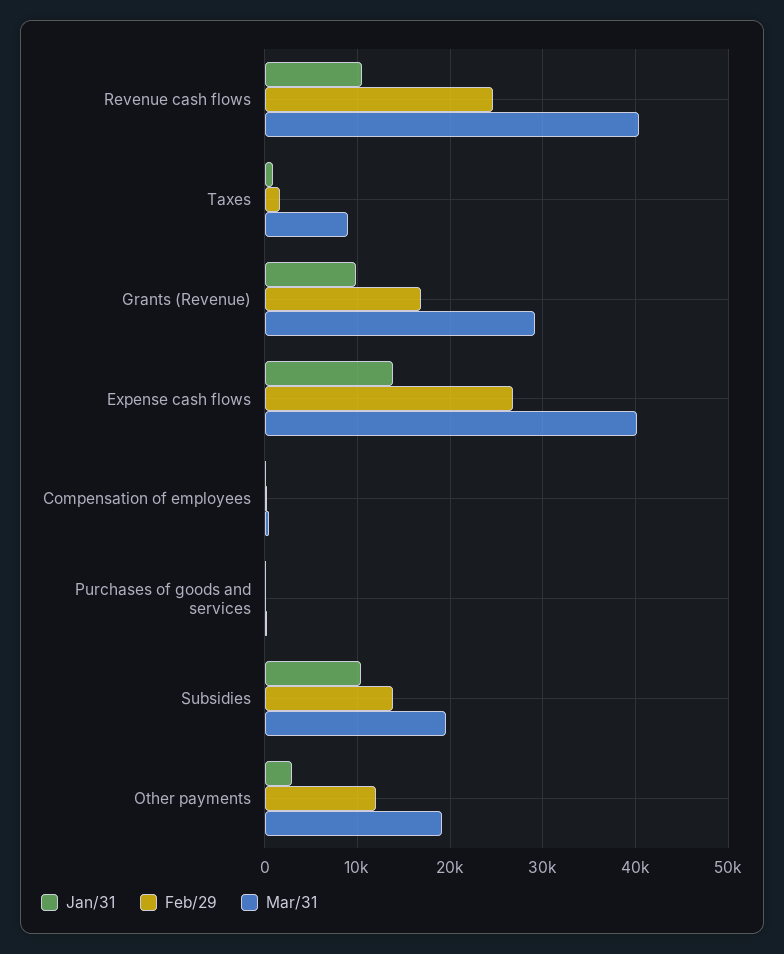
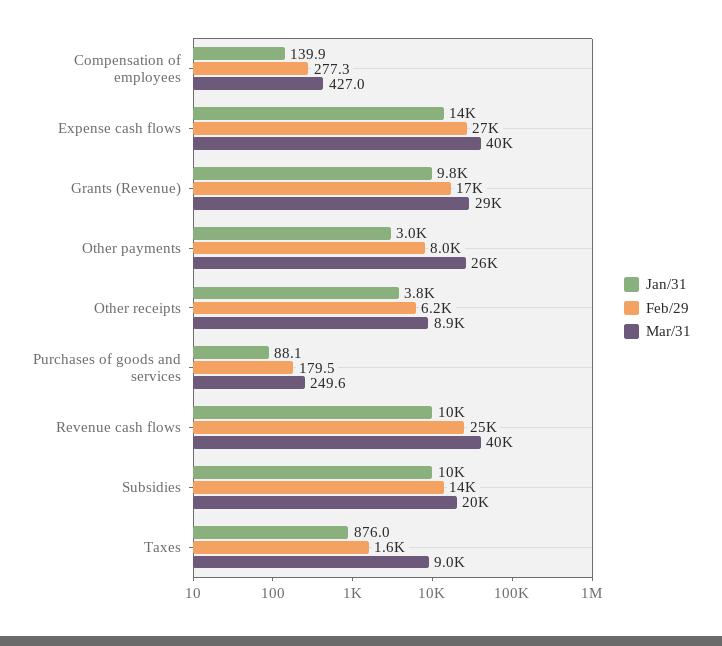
Feb/29, Other payments: 12000 -> 8000
Mar/31, Other payments: 19000 -> 26000
Jan/31, Other receipts: none -> 3800
Feb/29, Other receipts: none -> 6200
Mar/31, Other receipts: none -> 8900

